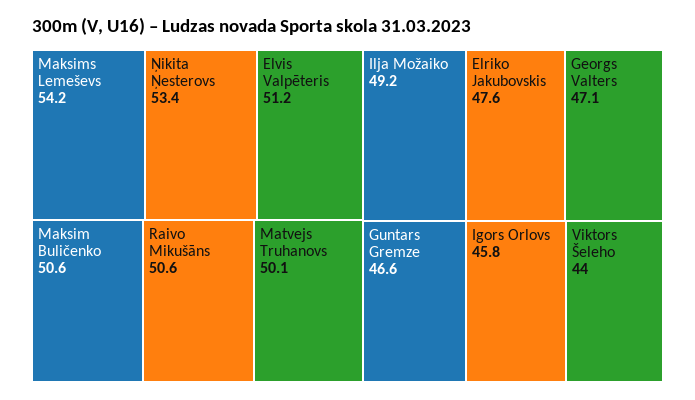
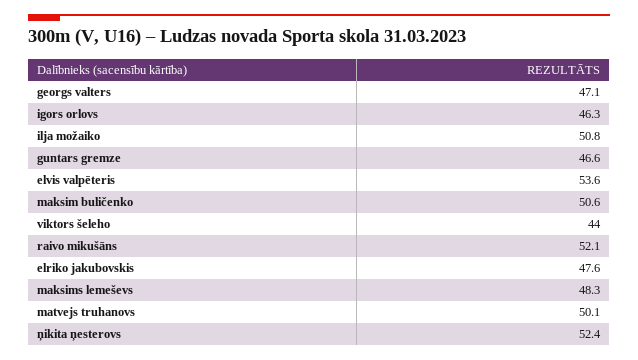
Maksims Lemeševs: 54.2 -> 48.3
Ņikita Ņesterovs: 53.4 -> 52.4
Elvis Valpēteris: 51.2 -> 53.6
Raivo Mikušāns: 50.6 -> 52.1
Ilja Možaiko: 49.2 -> 50.8
Igors Orlovs: 45.8 -> 46.3

